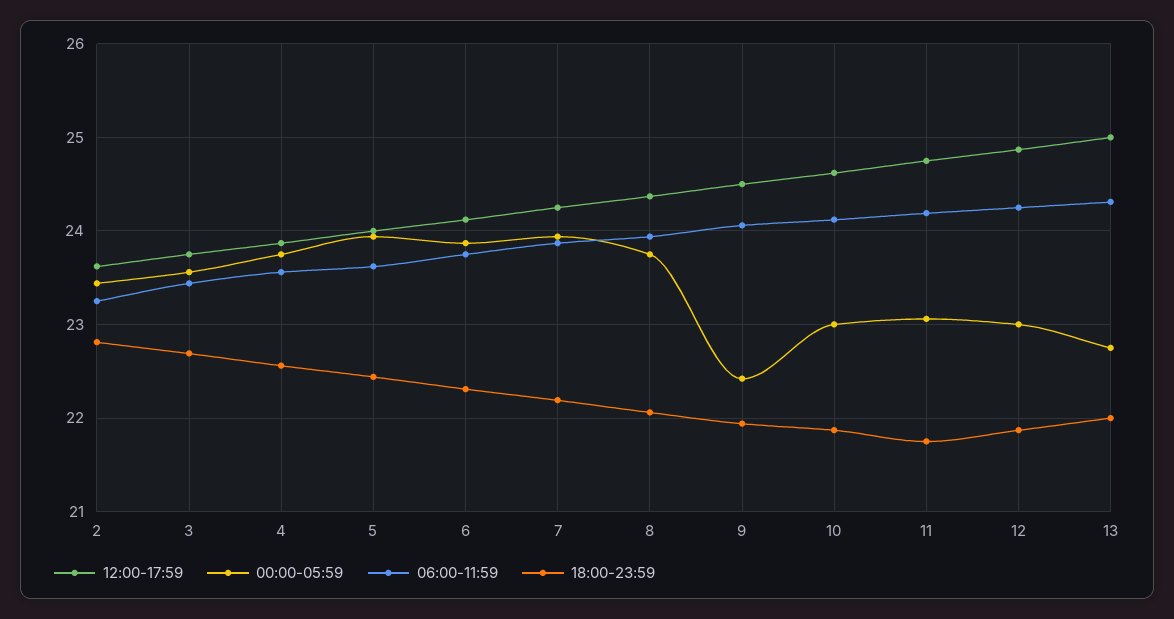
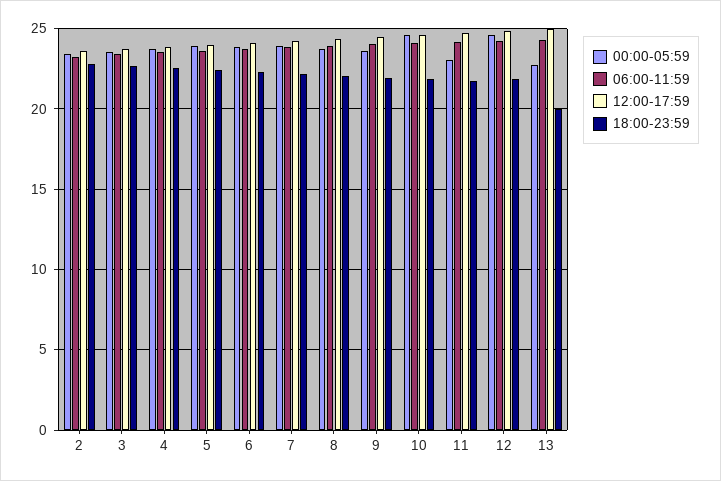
00:00-05:59, 9: 22.4 -> 23.5
00:00-05:59, 10: 23 -> 24.5
00:00-05:59, 12: 23 -> 24.5
18:00-23:59, 13: 22 -> 20

